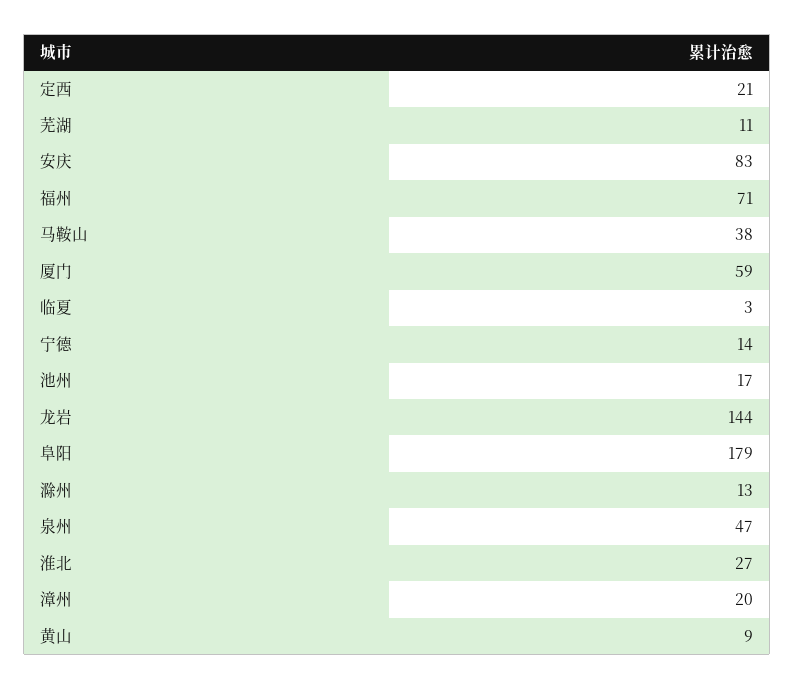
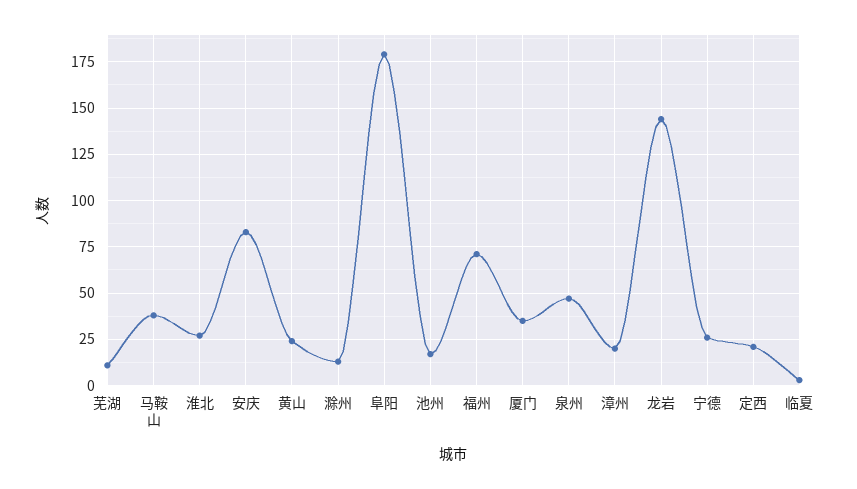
厦门: 59 -> 35
宁德: 14 -> 25
黄山: 9 -> 25

